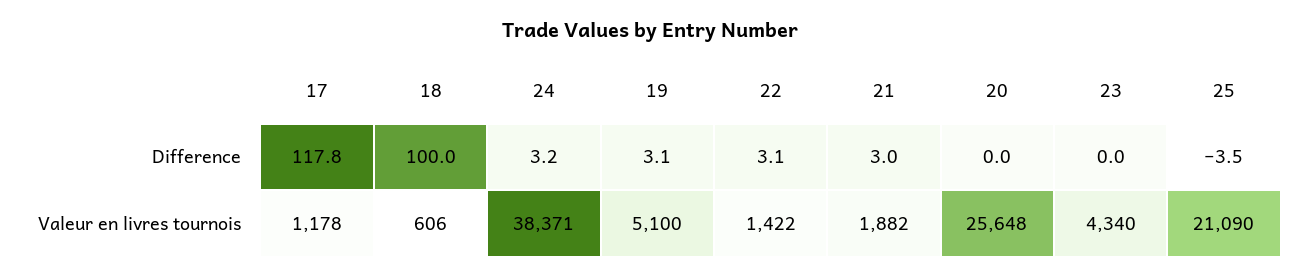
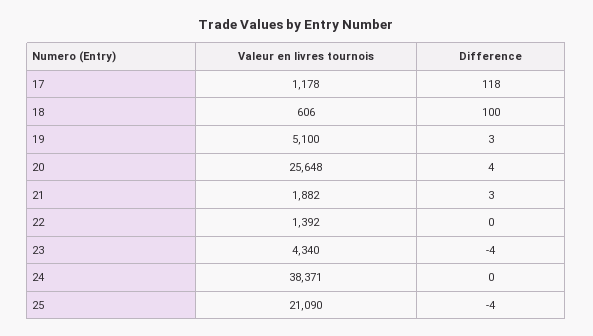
24, Difference: 3.2 -> 0
22, Difference: 3.1 -> 0
20, Difference: 0 -> 4
23, Difference: 0 -> -4
22, Valeur en livres tournois: 1422 -> 1392

